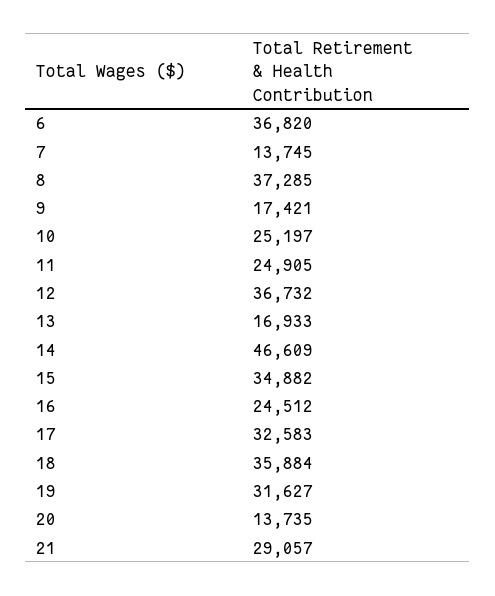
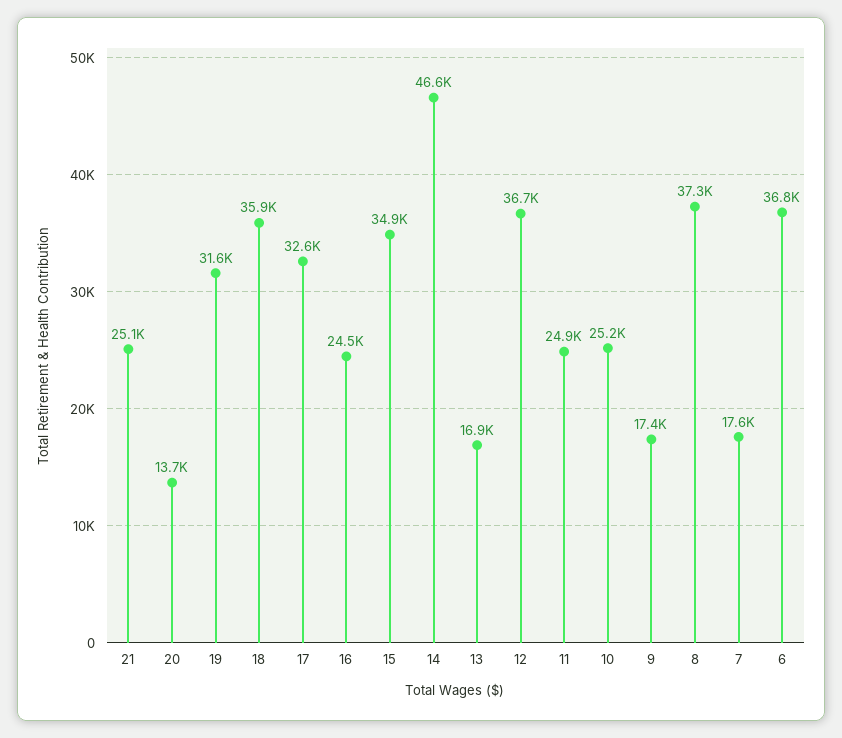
7: 13745 -> 17600
21: 29057 -> 25100

